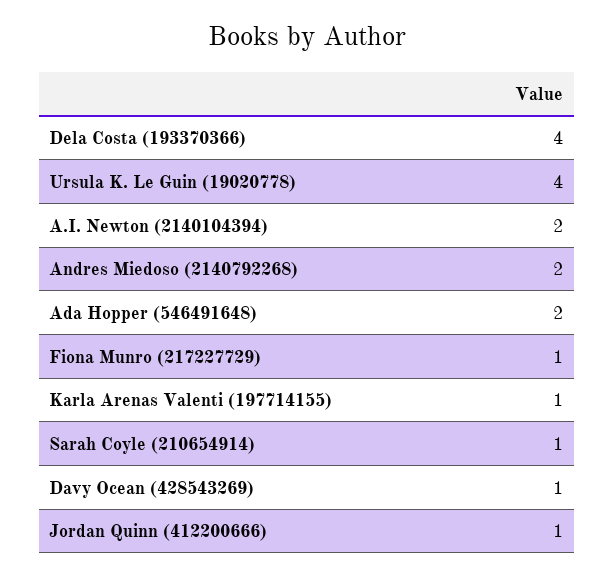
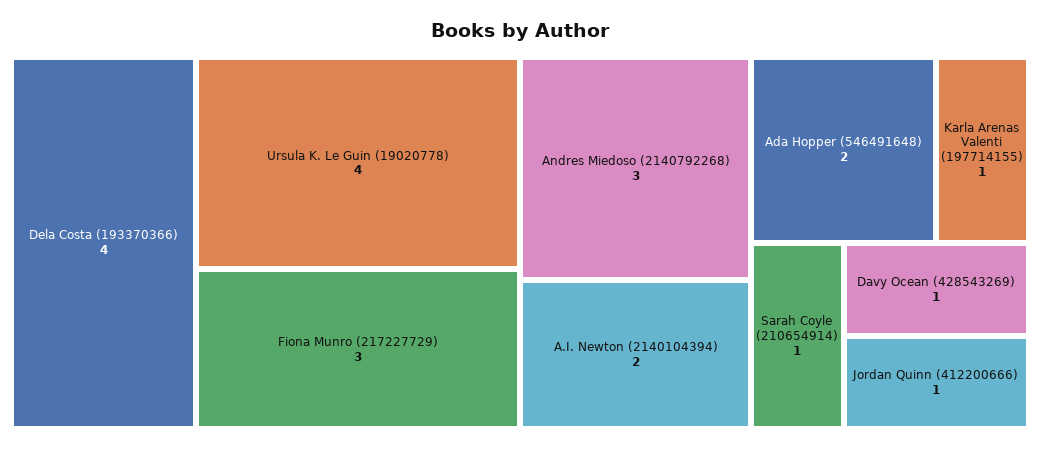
Andres Miedoso (2140792268): 2 -> 3
Fiona Munro (217227729): 1 -> 3

